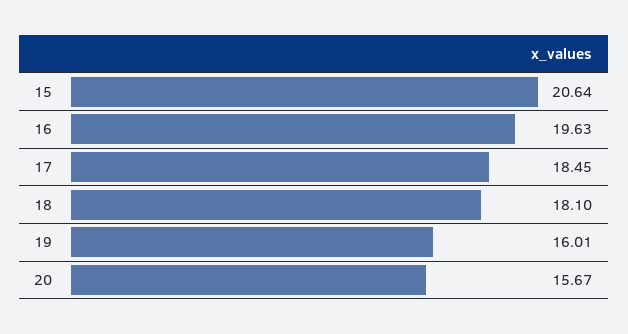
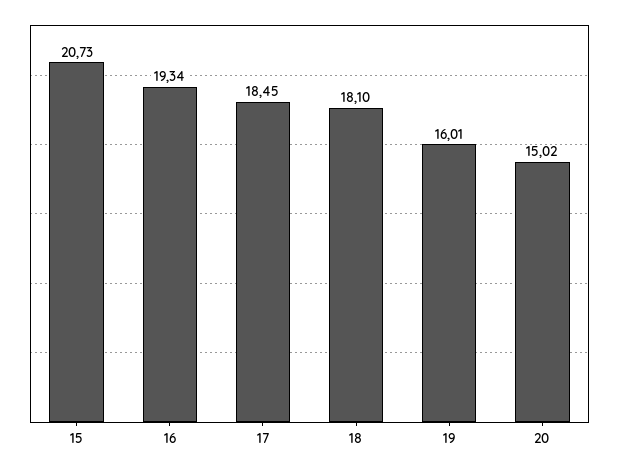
15: 20.64 -> 20.73
16: 19.63 -> 19.34
20: 15.67 -> 15.02

